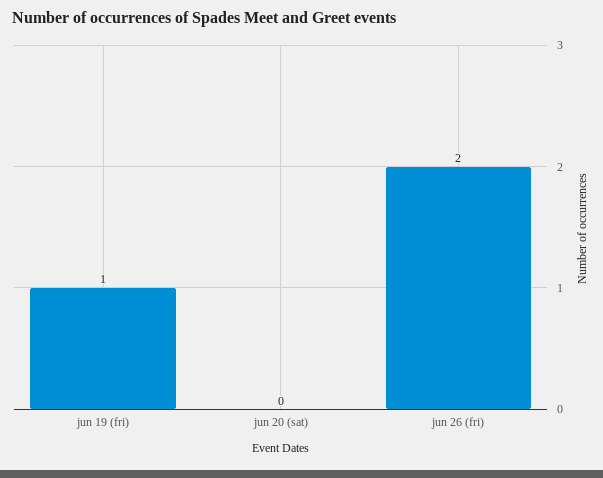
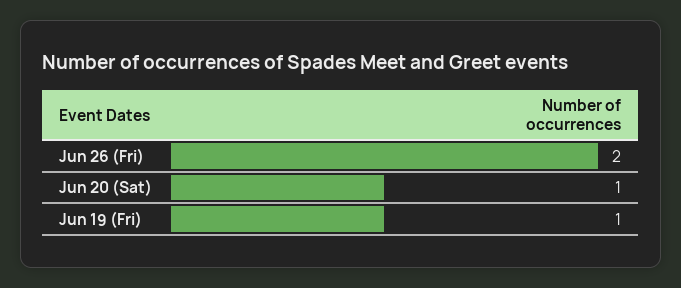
jun 20 (sat): 0 -> 1

